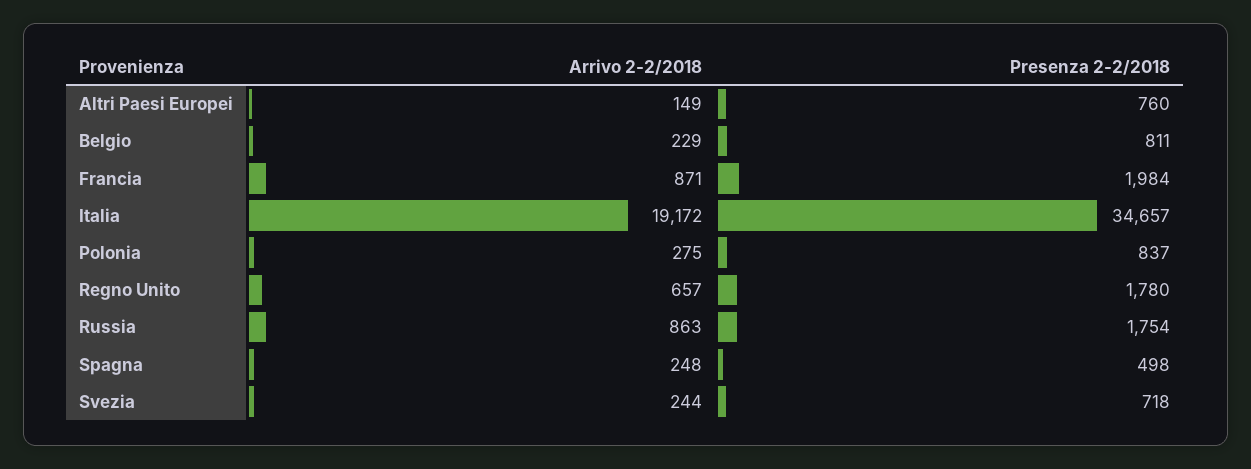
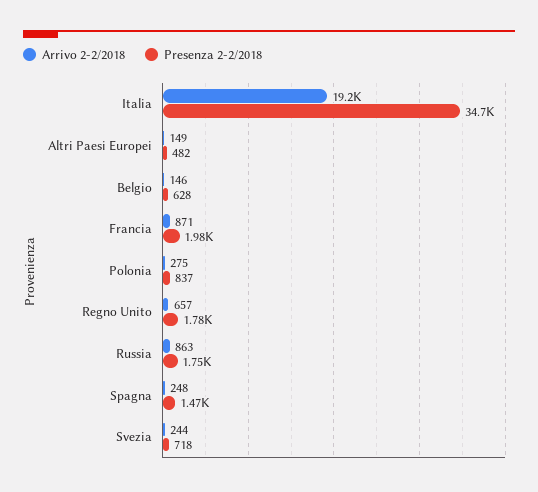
Presenza 2-2/2018, Altri Paesi Europei: 760 -> 482
Arrivo 2-2/2018, Belgio: 229 -> 146
Presenza 2-2/2018, Belgio: 811 -> 628
Presenza 2-2/2018, Spagna: 498 -> 1470

